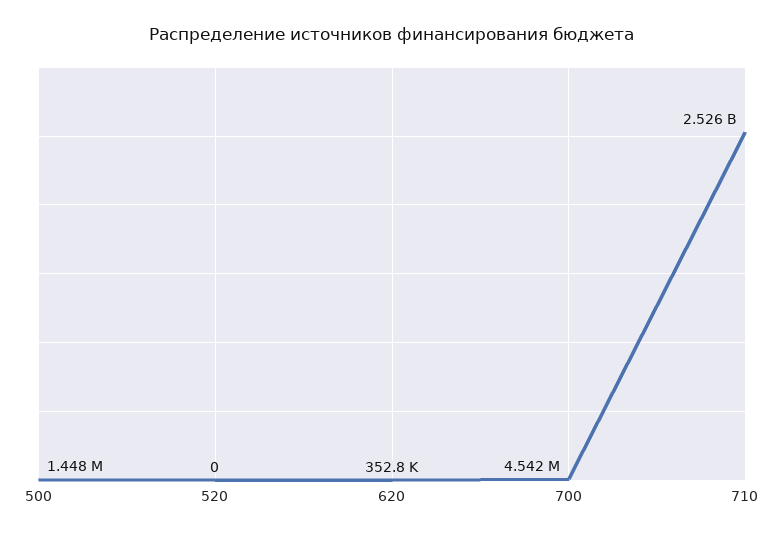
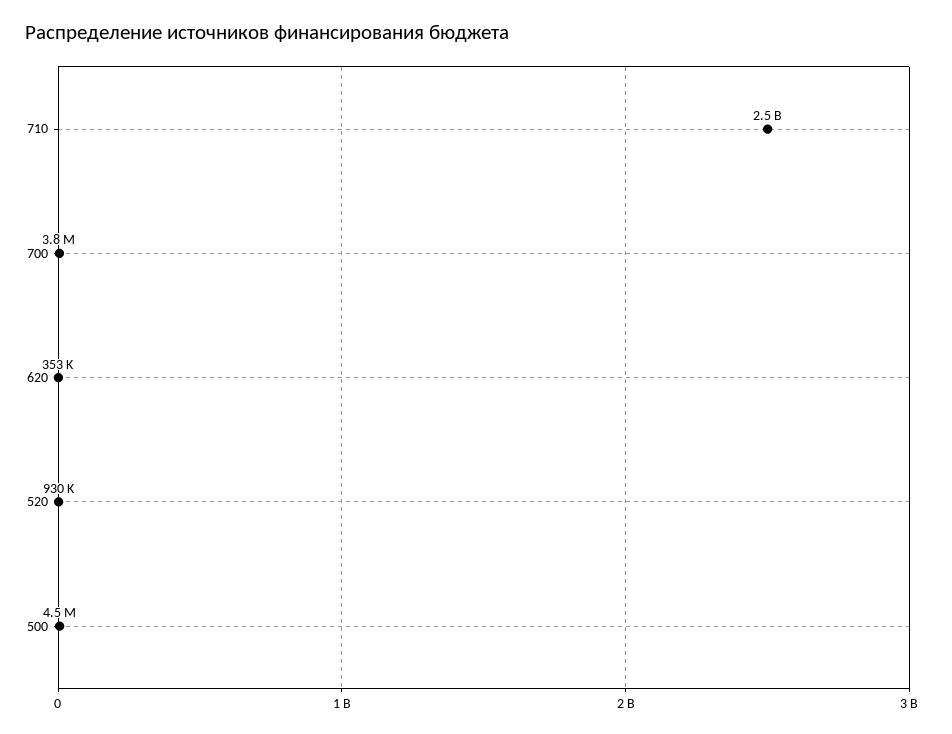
500: 1448000 -> 4500000
520: 0 -> 930000
700: 4542000 -> 3800000

